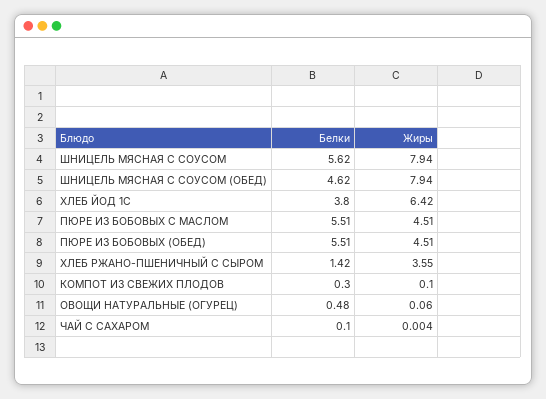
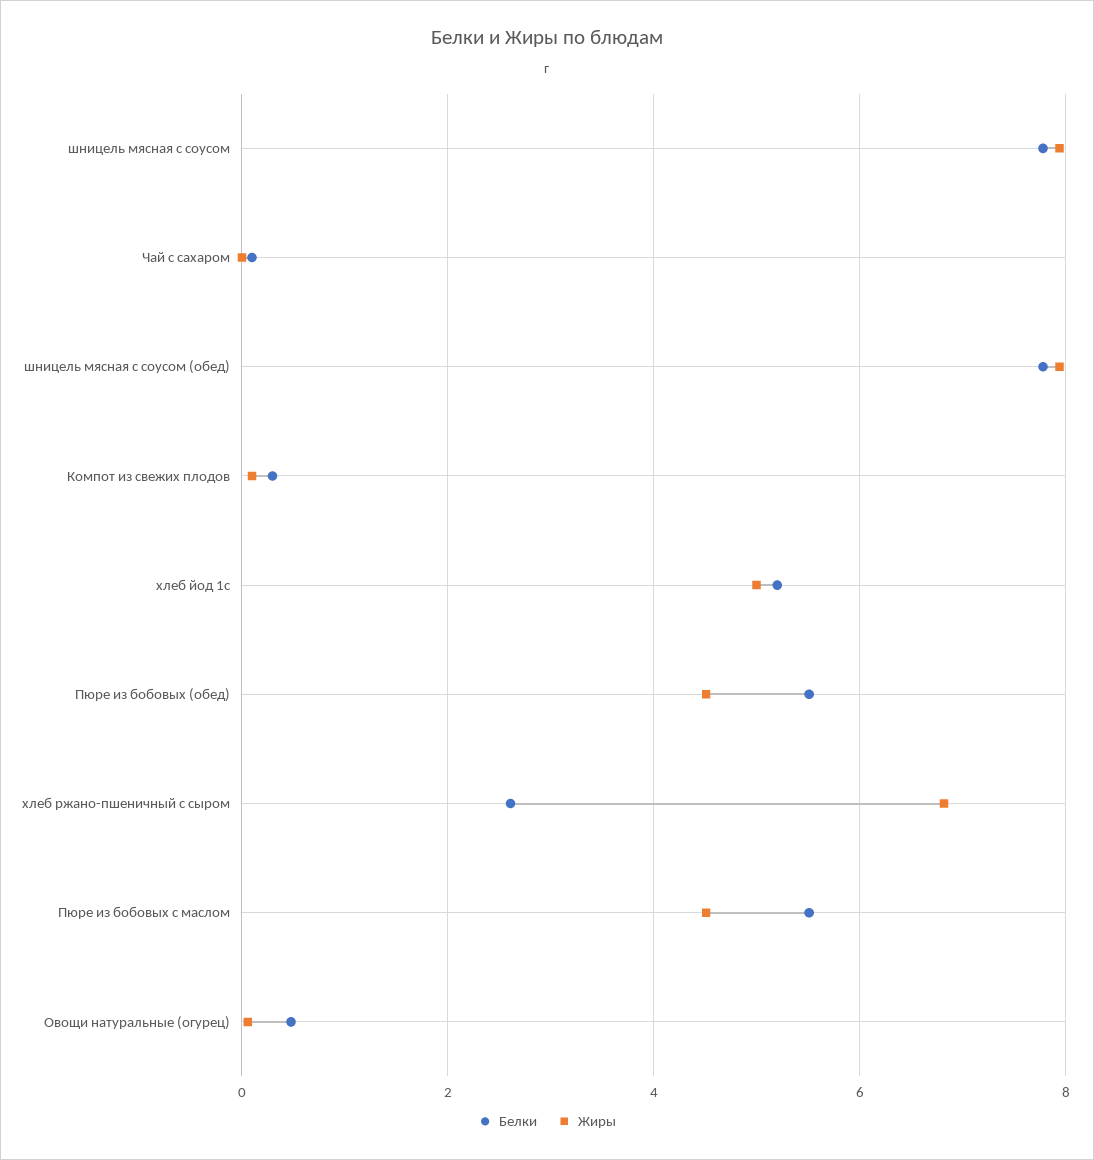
Белки, ШНИЦЕЛЬ МЯСНАЯ С СОУСОМ: 5.62 -> 7.8
Белки, ШНИЦЕЛЬ МЯСНАЯ С СОУСОМ (ОБЕД): 4.62 -> 7.8
Белки, ХЛЕБ ЙОД 1С: 3.8 -> 5.2
Жиры, ХЛЕБ ЙОД 1С: 6.42 -> 5
Белки, ХЛЕБ РЖАНО-ПШЕНИЧНЫЙ С СЫРОМ: 1.42 -> 2.6
Жиры, ХЛЕБ РЖАНО-ПШЕНИЧНЫЙ С СЫРОМ: 3.55 -> 6.8

